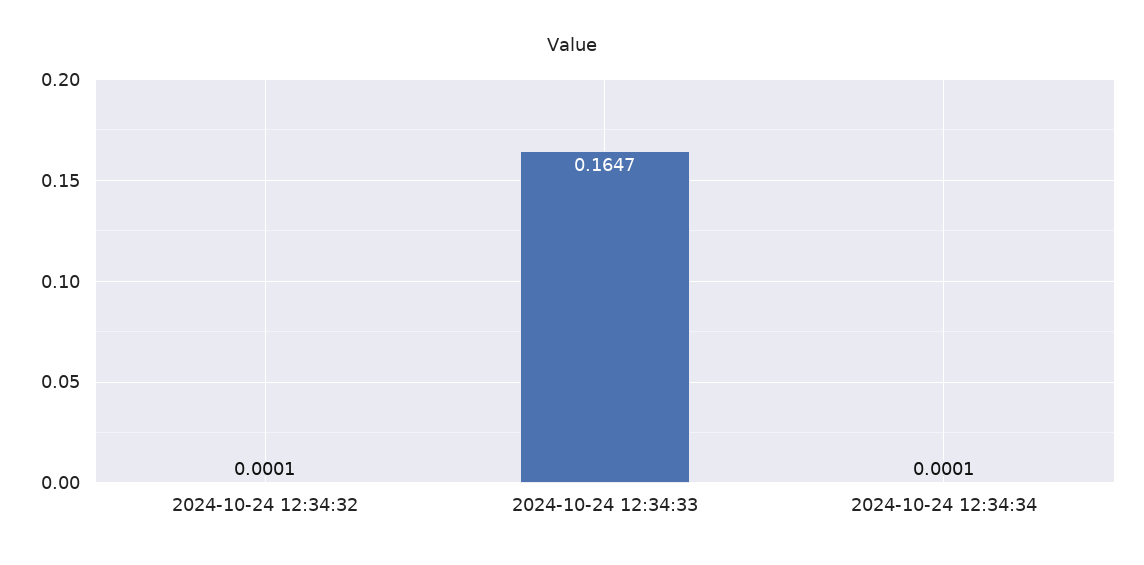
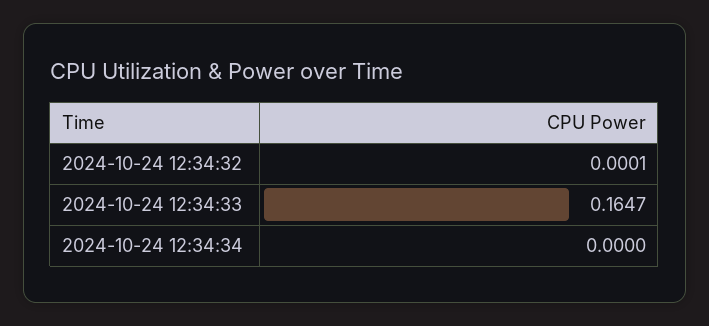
2024-10-24 12:34:34: 0.0001 -> 0

